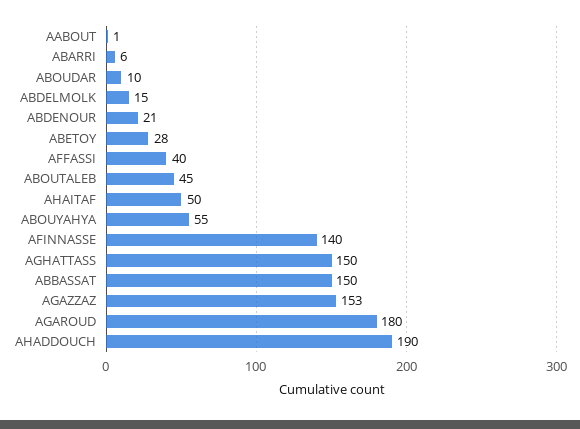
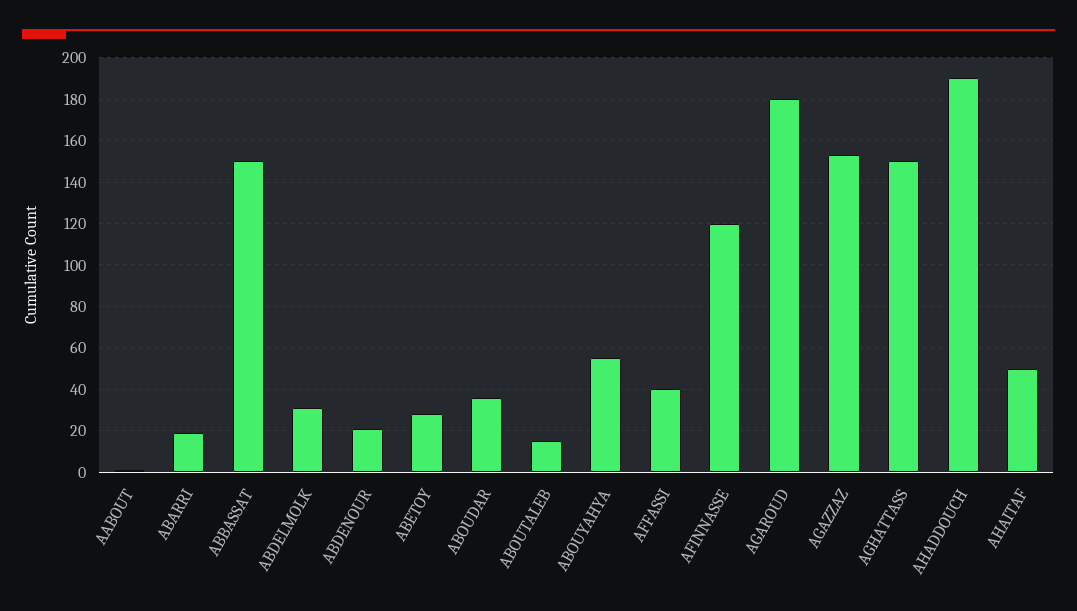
ABARRI: 6 -> 20
ABOUDAR: 10 -> 35
ABDELMOLK: 15 -> 30
ABOUTALEB: 45 -> 15
AFINNASSE: 140 -> 120

